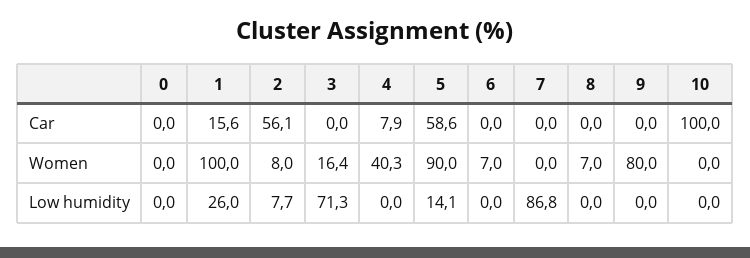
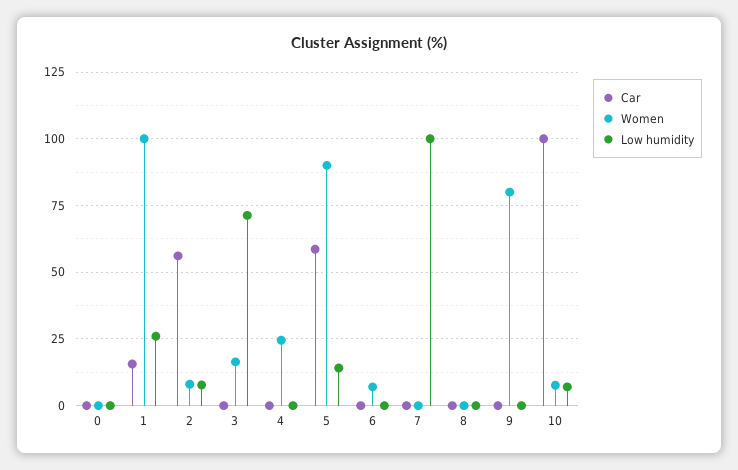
Car, 4: 7.9 -> 0
Women, 4: 40.3 -> 25
Women, 8: 7 -> 0
Women, 10: 0 -> 7.5
Low humidity, 7: 86.8 -> 100
Low humidity, 10: 0 -> 7.5

